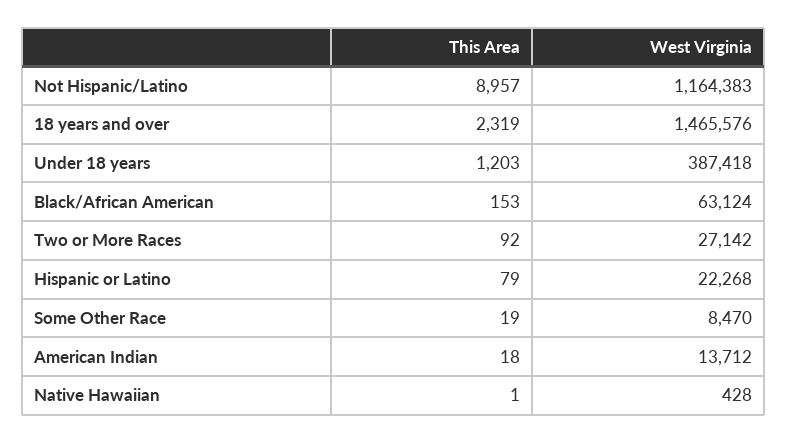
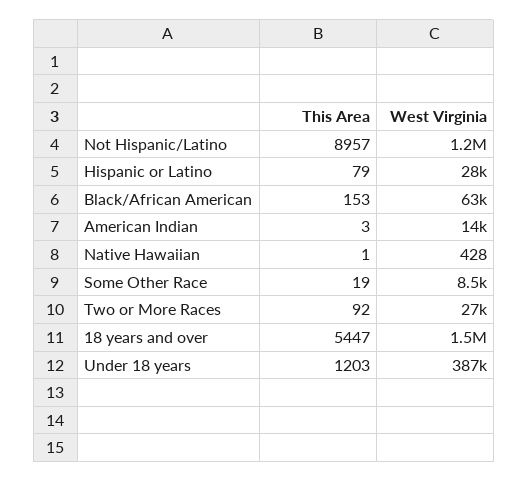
This Area, 18 years and over: 2319 -> 5447
West Virginia, Hispanic or Latino: 22268 -> 28000
This Area, American Indian: 18 -> 3

